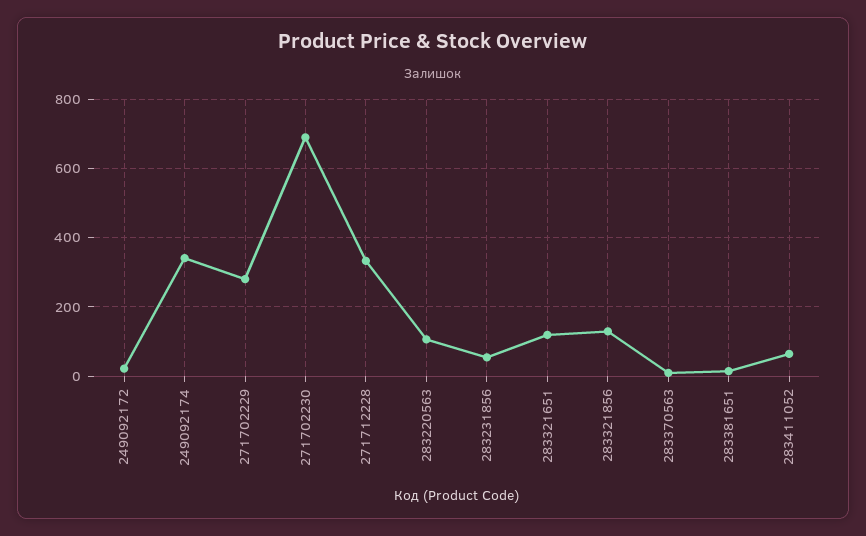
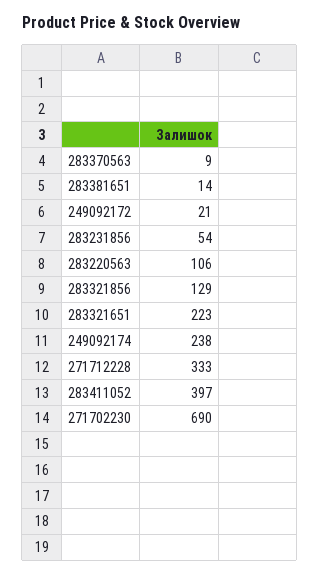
249092174: 340 -> 238
271702229: 280 -> none
283321651: 120 -> 223
283411052: 60 -> 397

